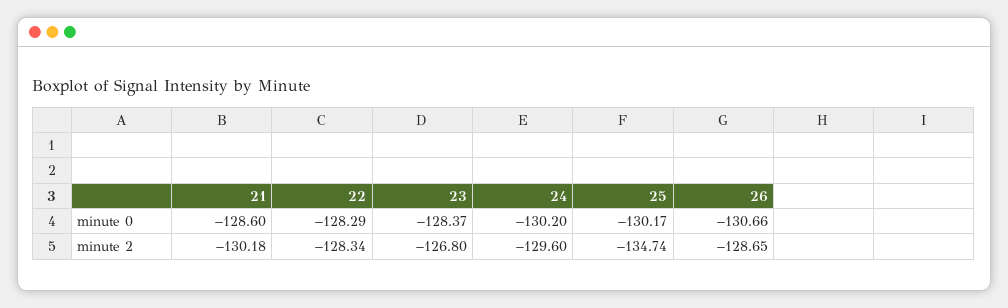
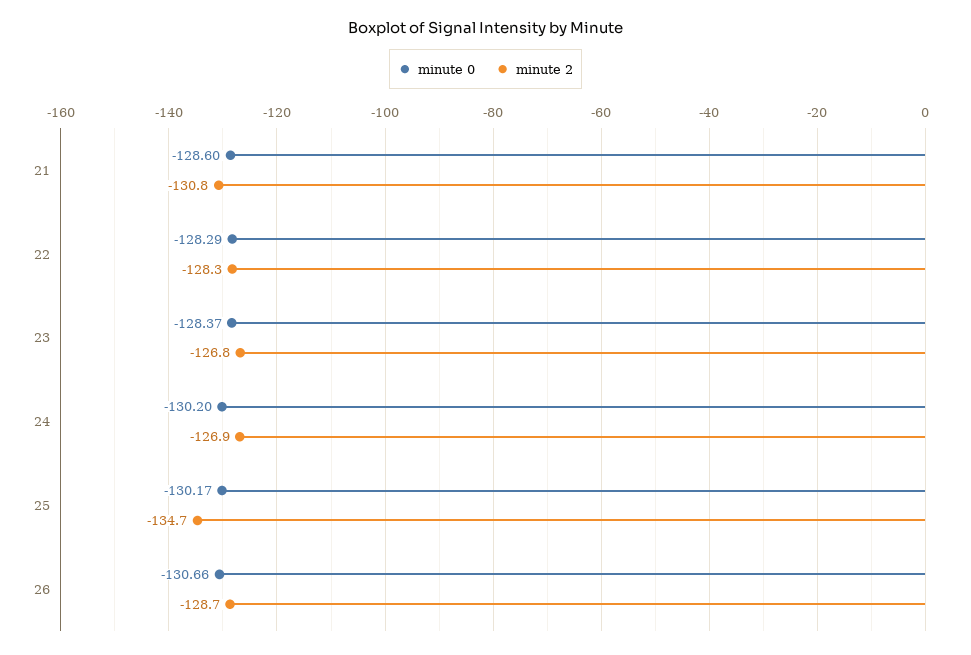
minute 2, 21: -130.18 -> -130.8
minute 2, 24: -129.6 -> -126.9

